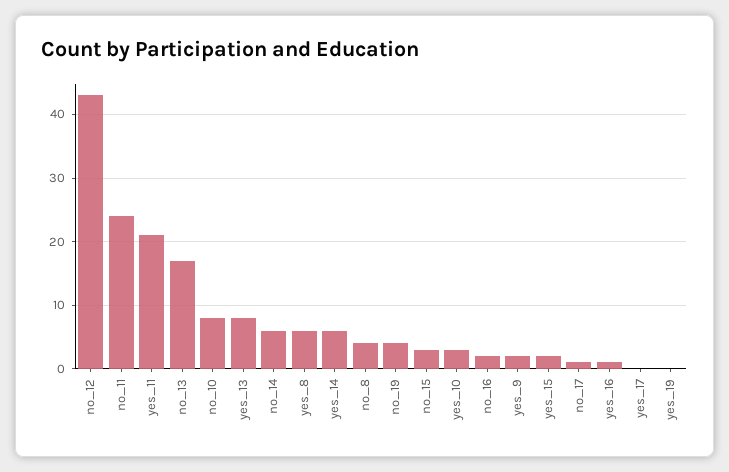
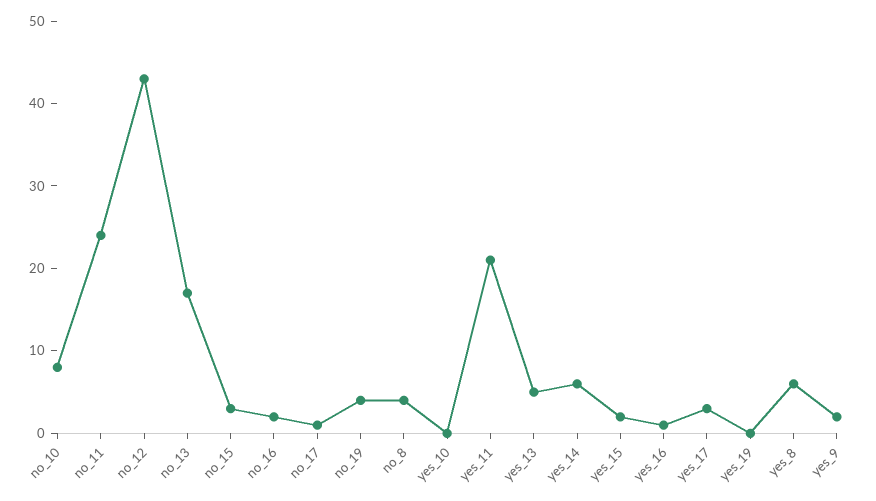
yes_13: 8 -> 5
no_14: 6 -> none
yes_10: 3 -> 0
yes_17: 0 -> 3

